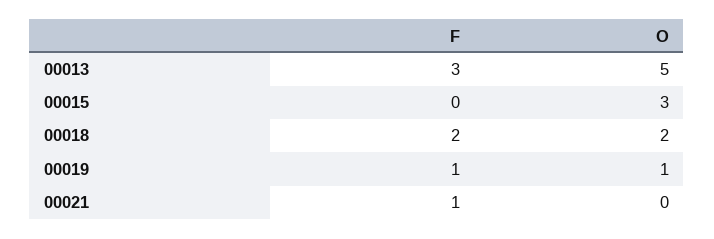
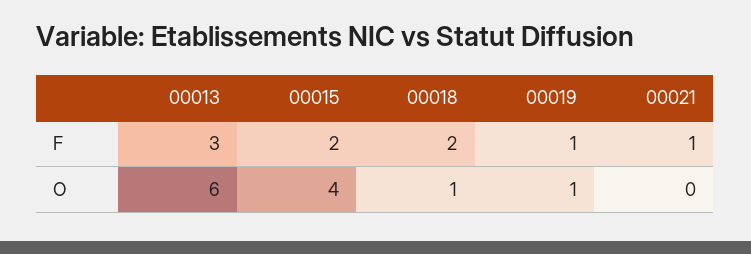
O, 00013: 5 -> 6
F, 00015: 0 -> 2
O, 00015: 3 -> 4
O, 00018: 2 -> 1

